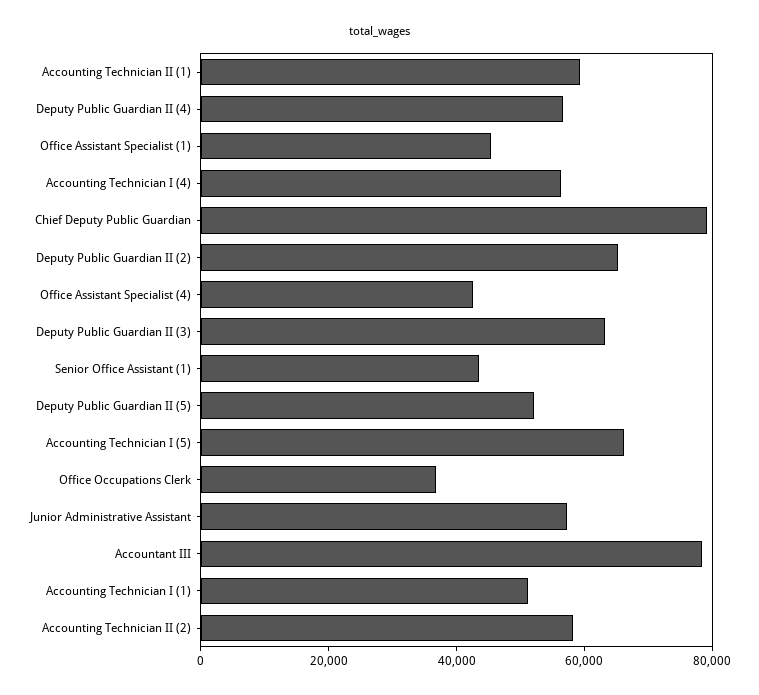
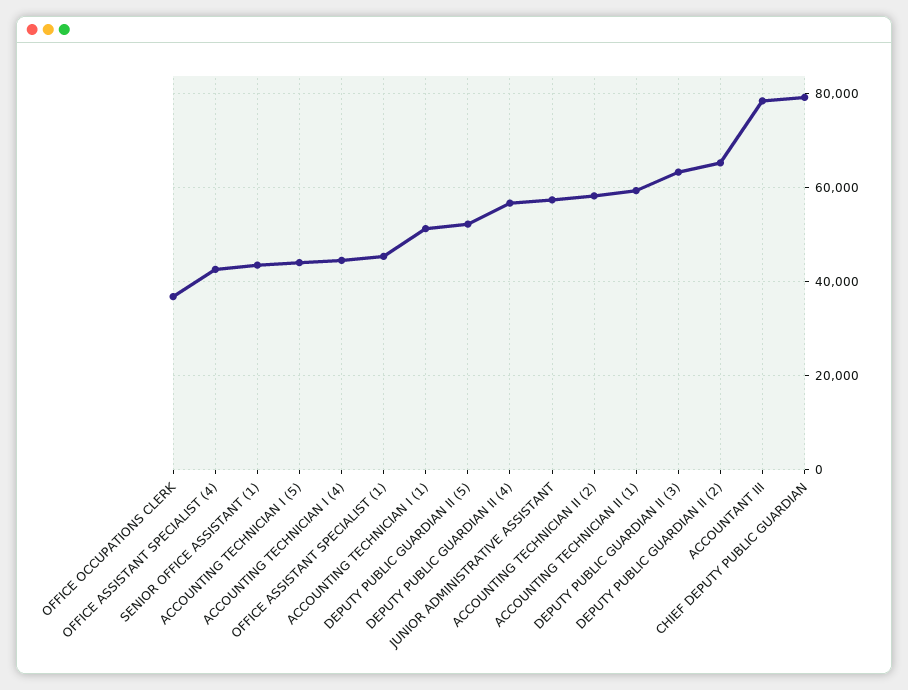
Accounting Technician I (4): 55000 -> 44000
Accounting Technician I (5): 65000 -> 44000

